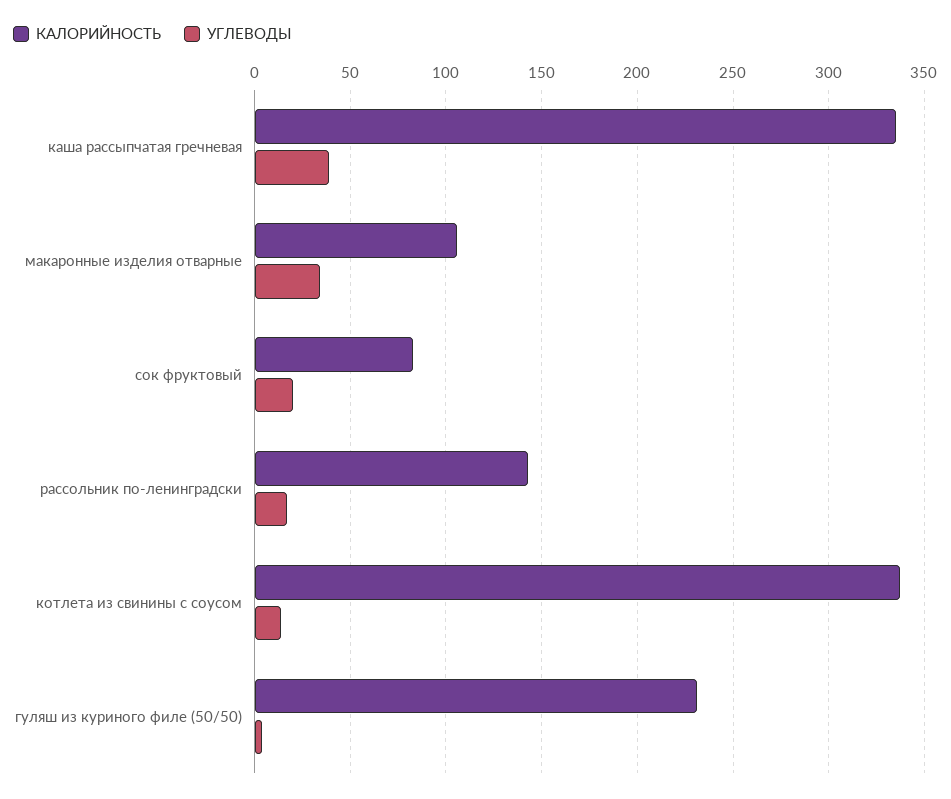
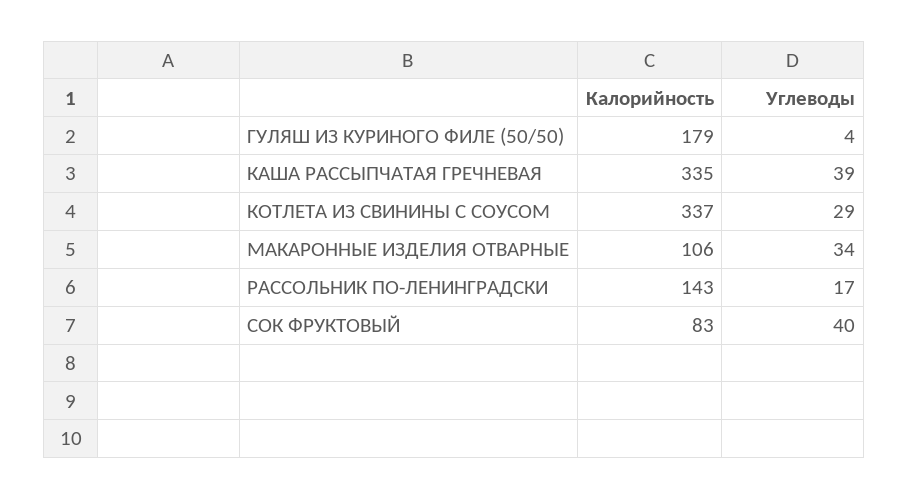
УГЛЕВОДЫ, сок фруктовый: 20 -> 40
УГЛЕВОДЫ, котлета из свинины с соусом: 15 -> 29
КАЛОРИЙНОСТЬ, гуляш из куриного филе (50/50): 230 -> 179

